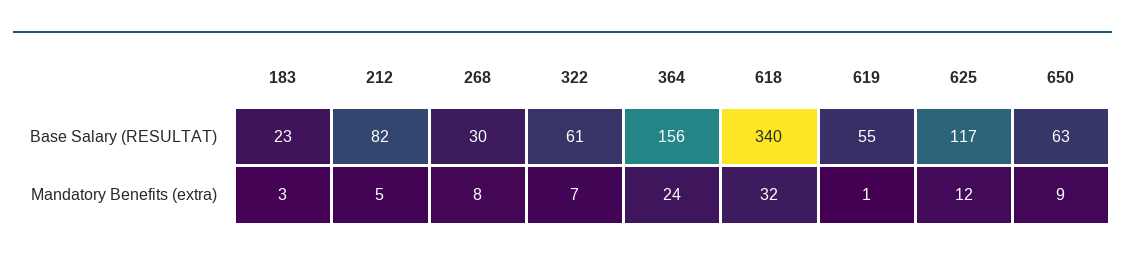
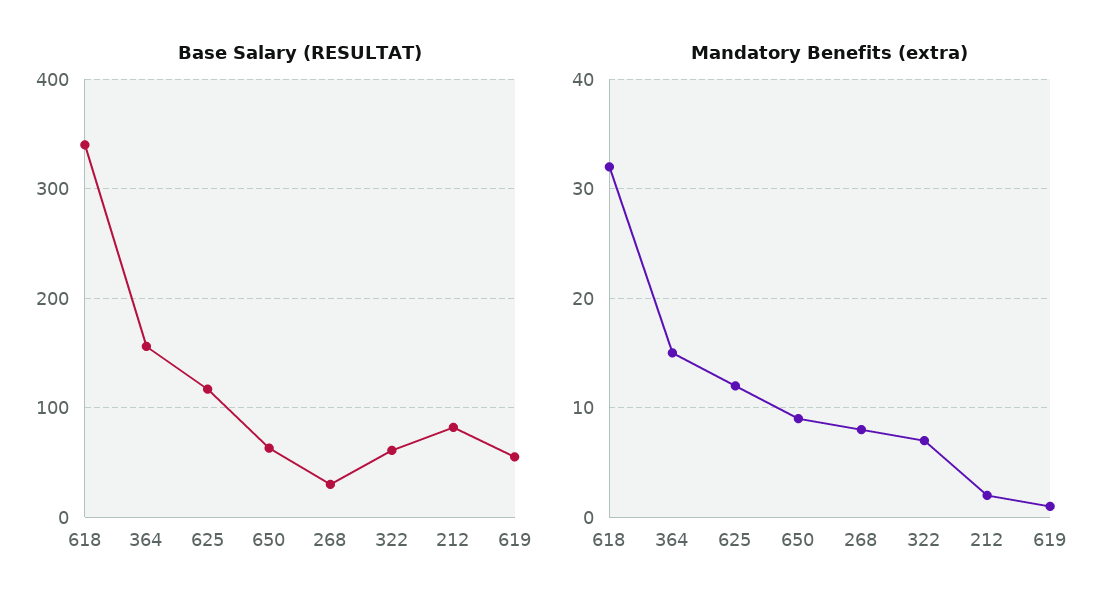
Base Salary (RESULTAT), 183: 23 -> none
Mandatory Benefits (extra), 183: 3 -> none
Mandatory Benefits (extra), 212: 5 -> 2
Mandatory Benefits (extra), 364: 24 -> 15

